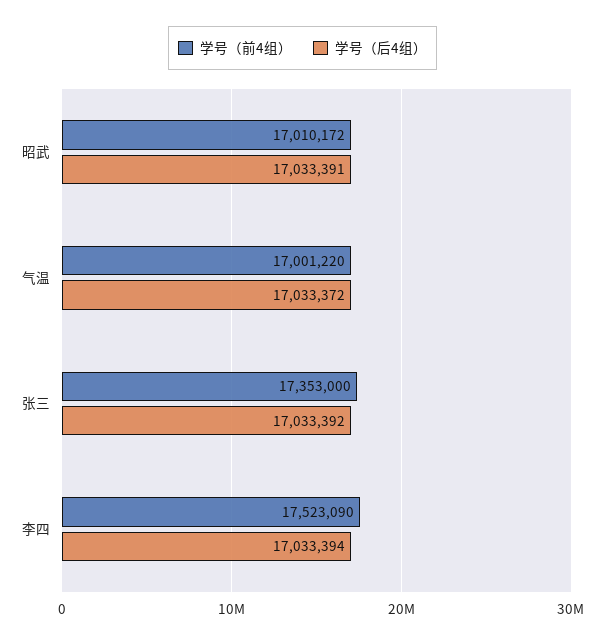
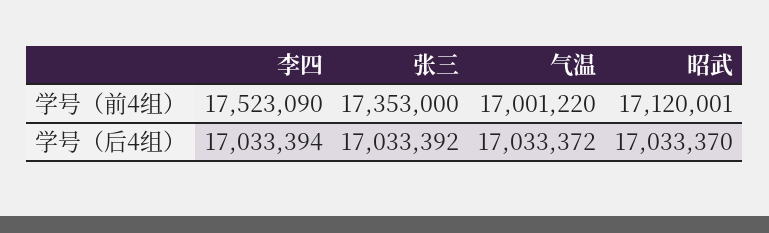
学号（前4组）, 昭武: 17010172 -> 17120001
学号（后4组）, 昭武: 17033391 -> 17033370

